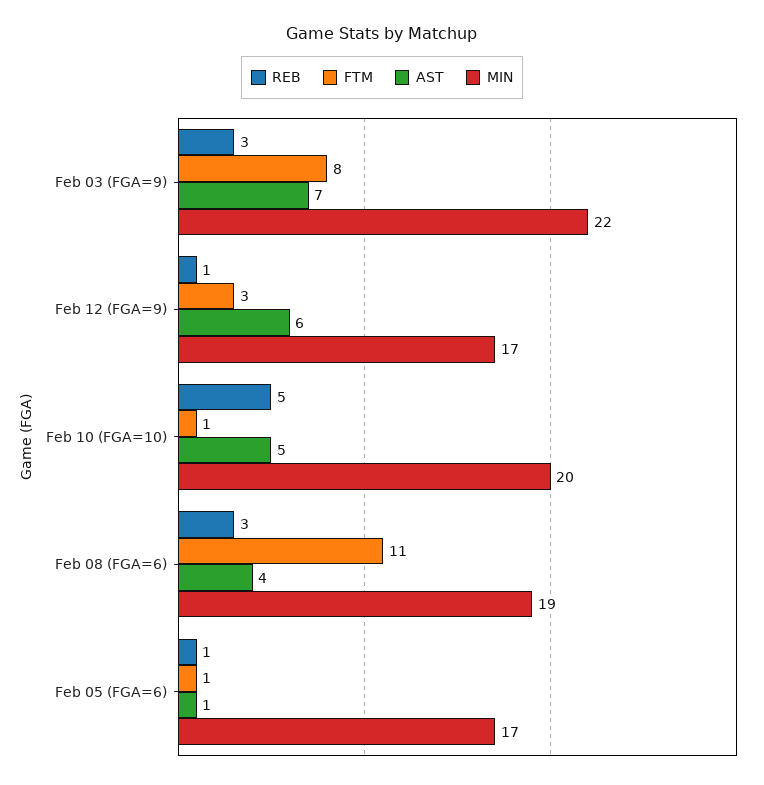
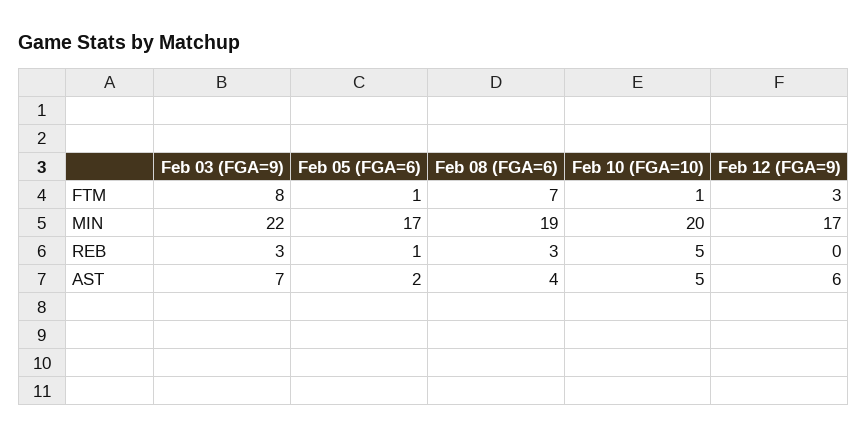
REB, Feb 12 (FGA=9): 1 -> 0
FTM, Feb 08 (FGA=6): 11 -> 7
AST, Feb 05 (FGA=6): 1 -> 2

